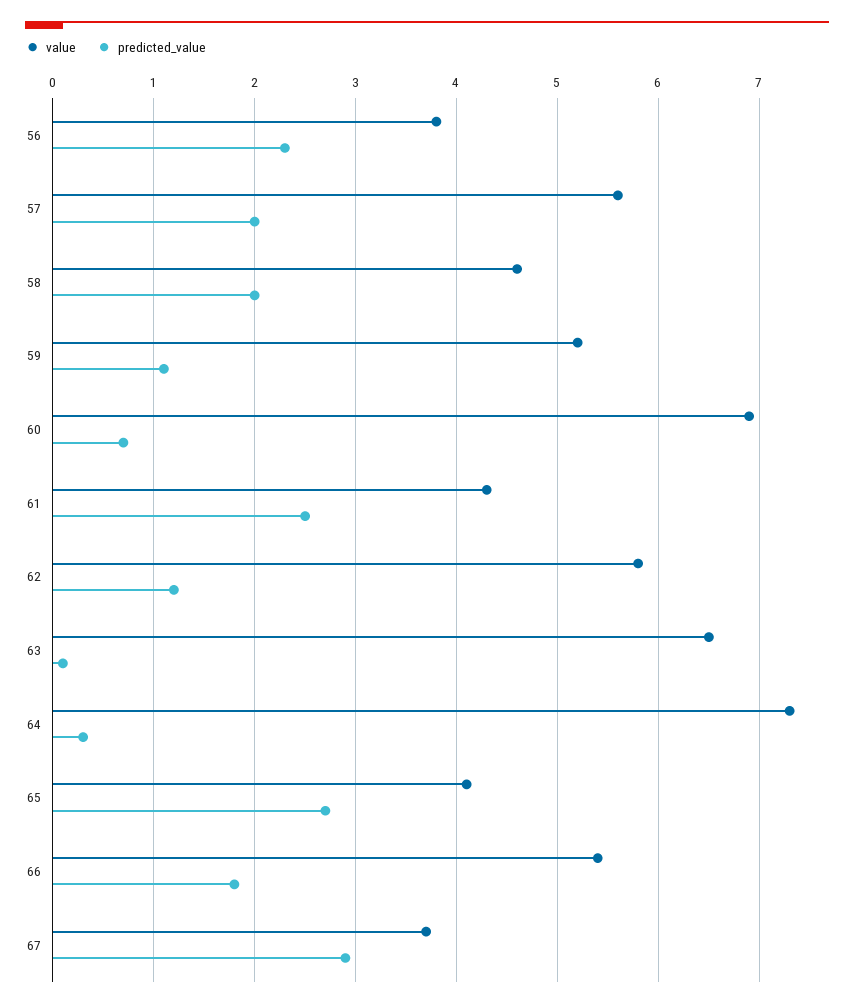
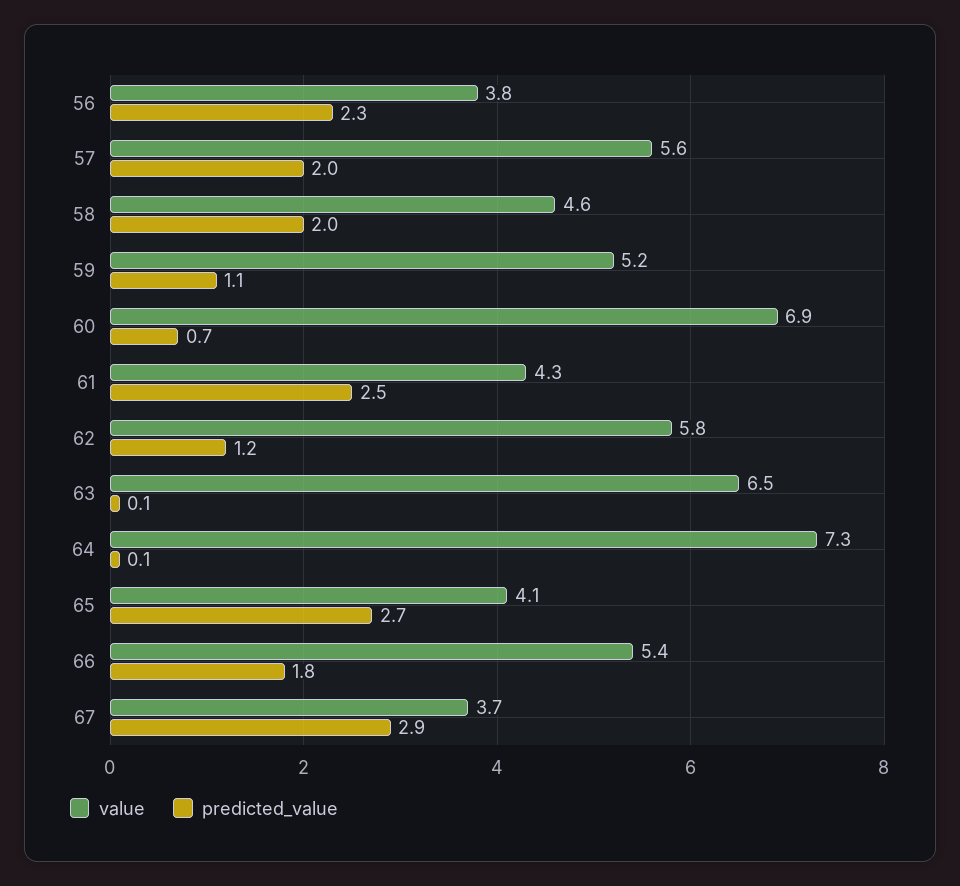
predicted_value, 64: 0.3 -> 0.1

